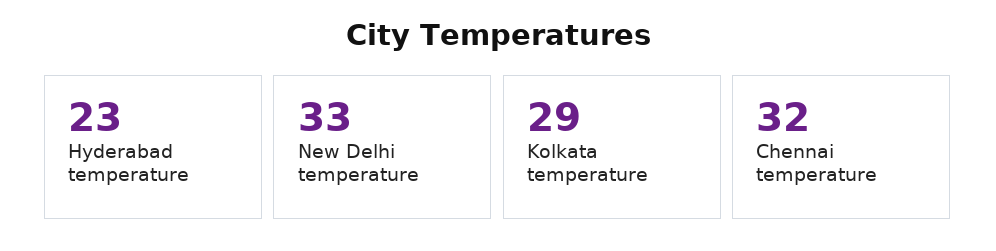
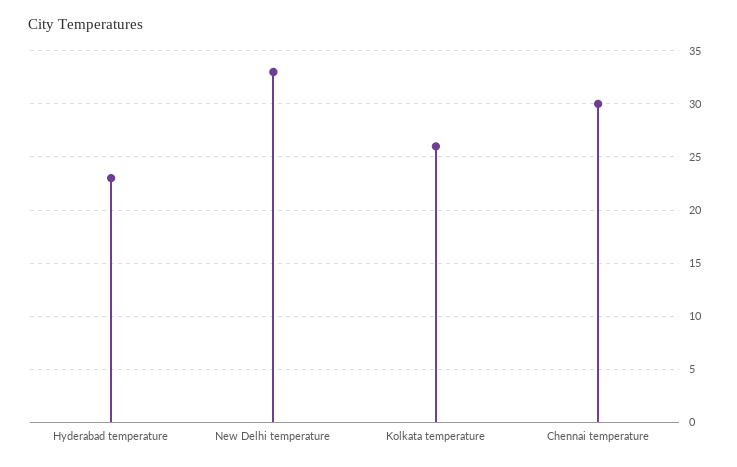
Kolkata temperature: 29 -> 26
Chennai temperature: 32 -> 30

